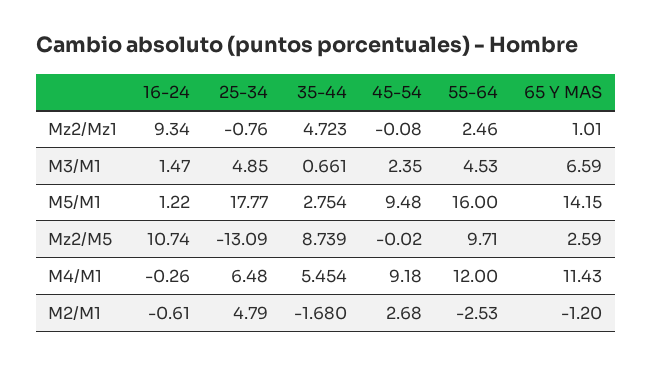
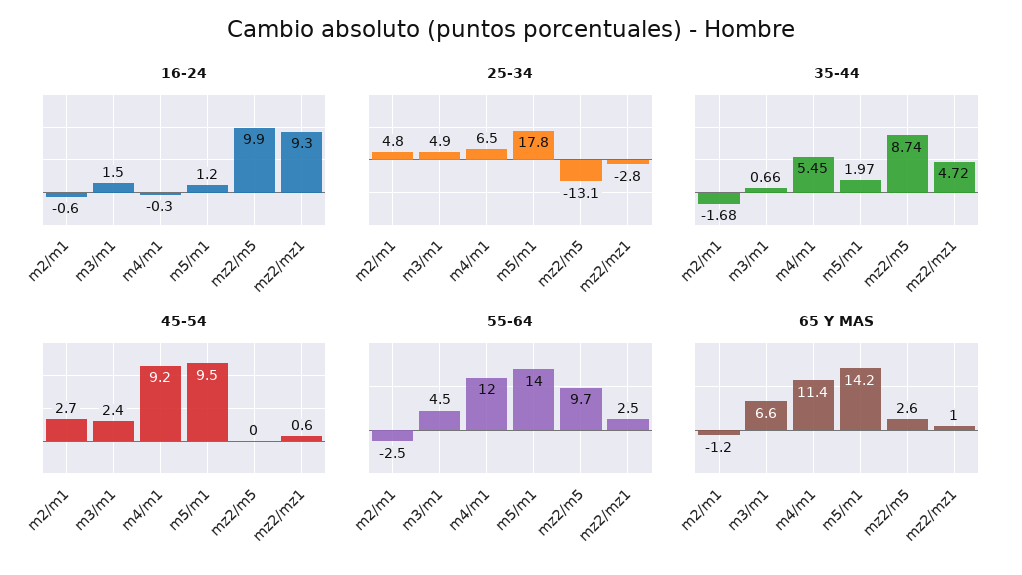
25-34, Mz2/Mz1: -0.76 -> -2.8
45-54, Mz2/Mz1: -0.08 -> 0.6
35-44, M5/M1: 2.754 -> 1.97
55-64, M5/M1: 16 -> 14
16-24, Mz2/M5: 10.74 -> 9.9

